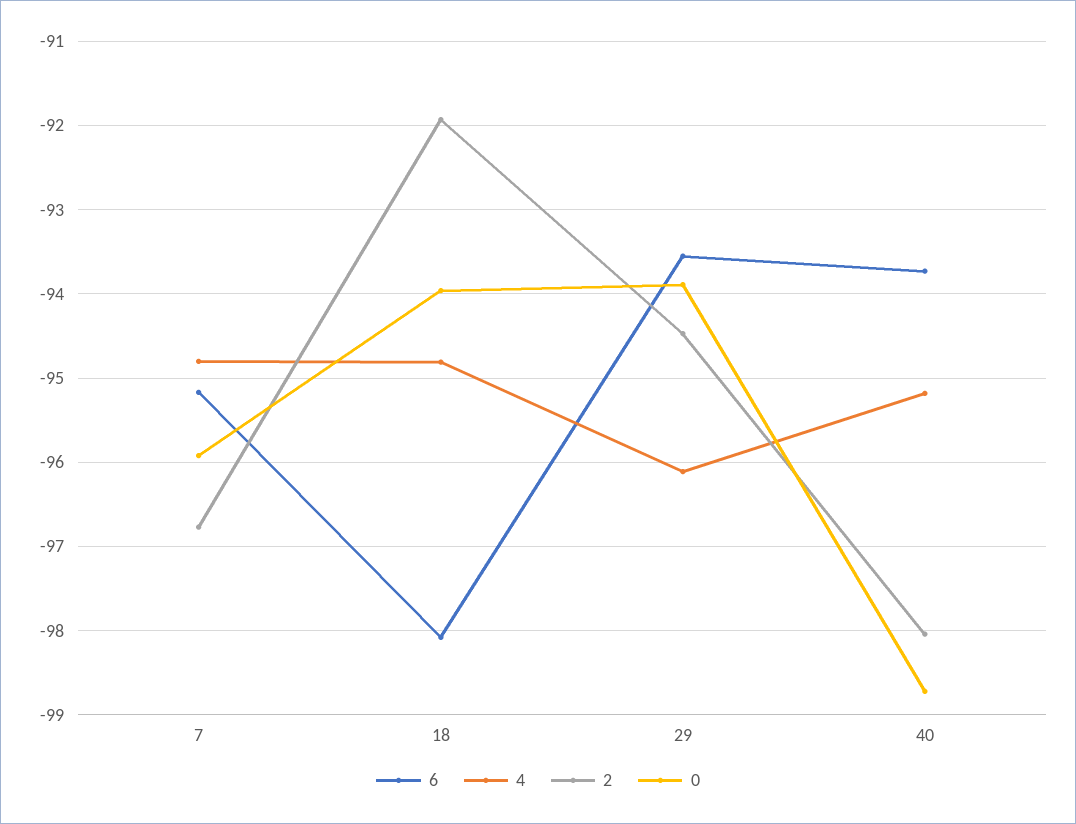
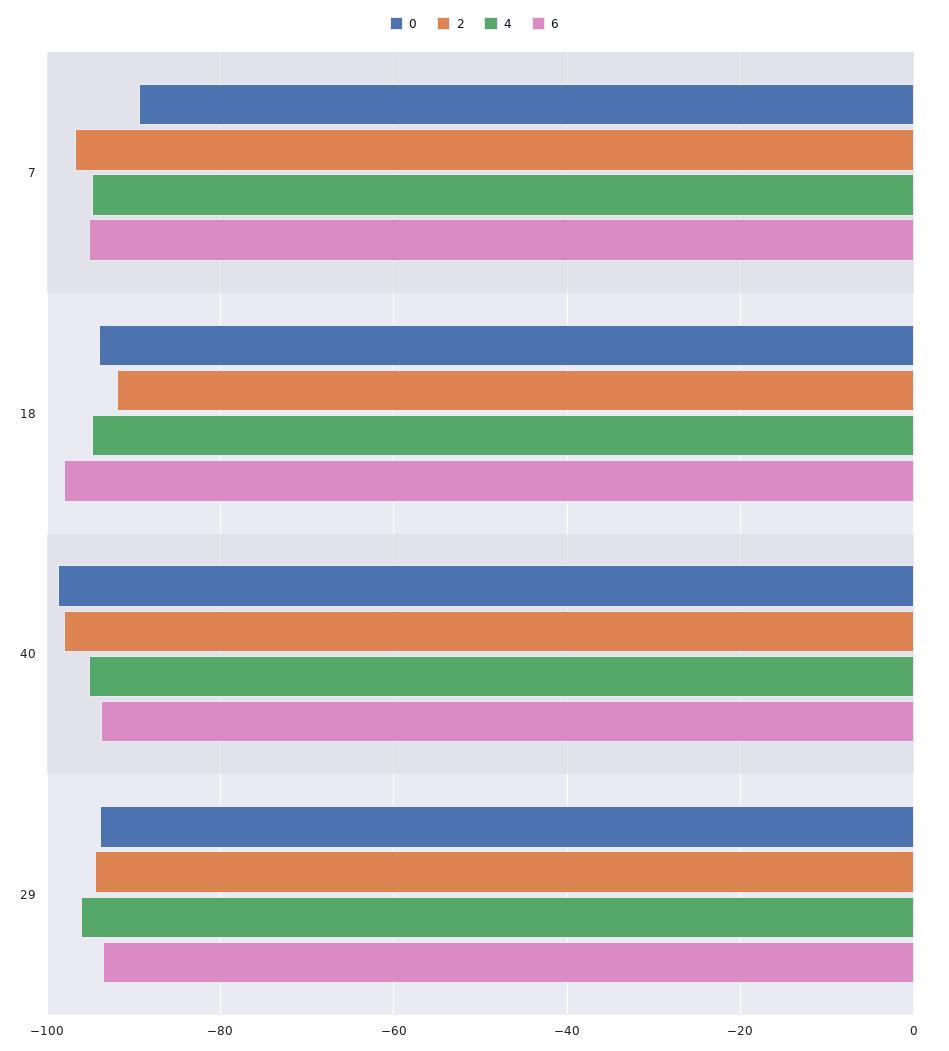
0, 7: -95.9 -> -90

